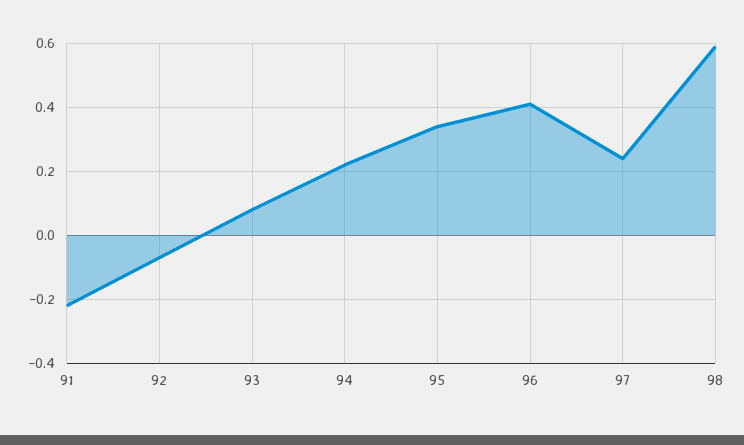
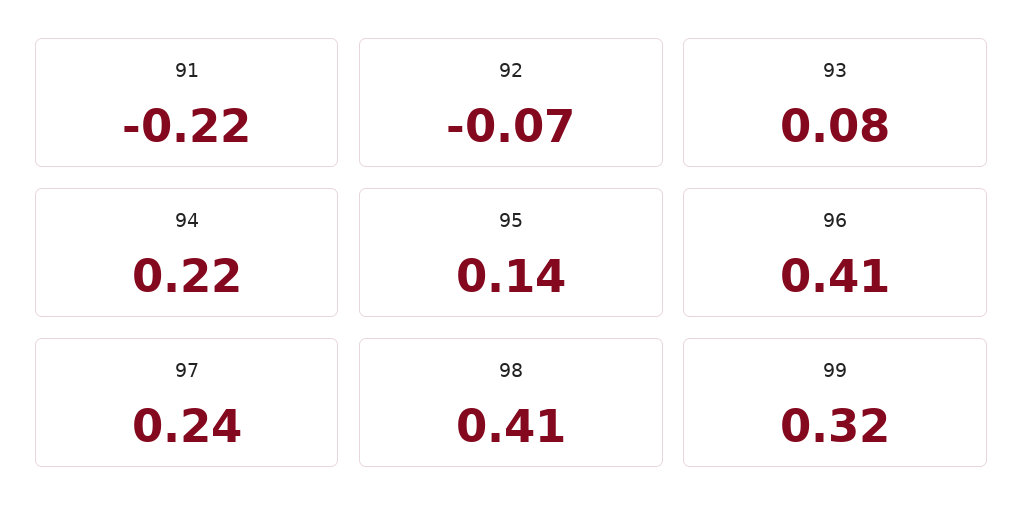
95: 0.35 -> 0.14
98: 0.6 -> 0.41
99: none -> 0.32

